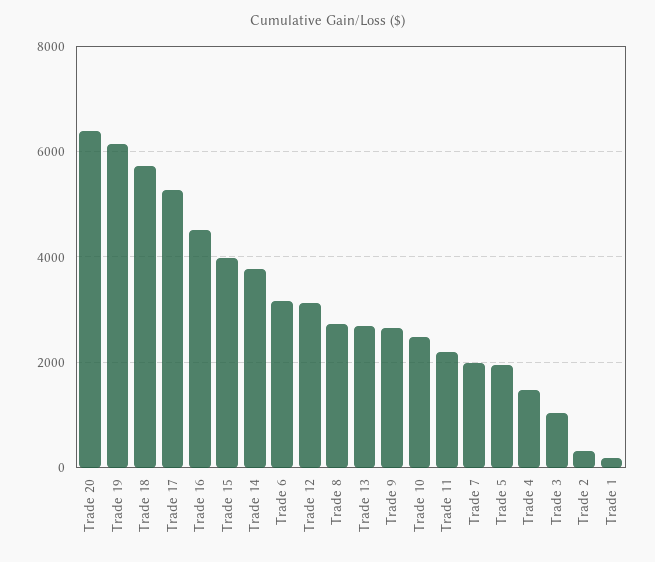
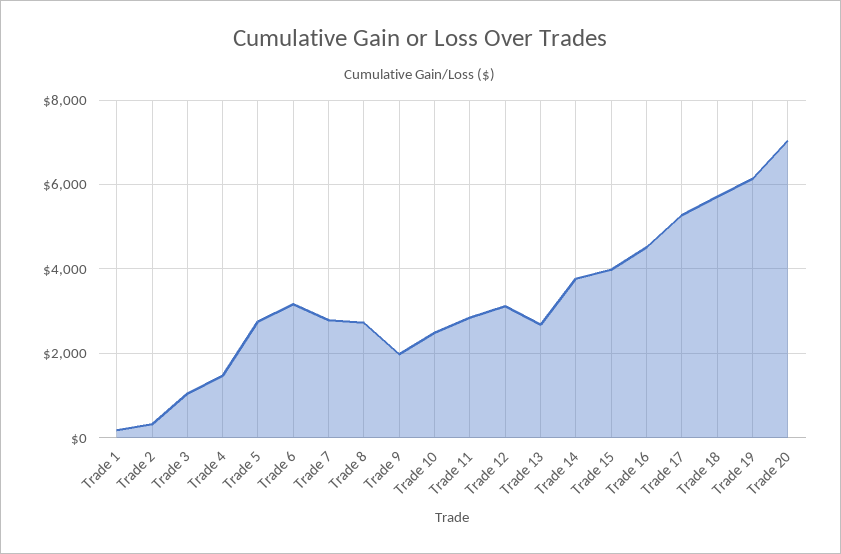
Trade 20: 6400 -> 7000
Trade 9: 2600 -> 2000
Trade 11: 2200 -> 2800
Trade 7: 2000 -> 2800
Trade 5: 2000 -> 2800

